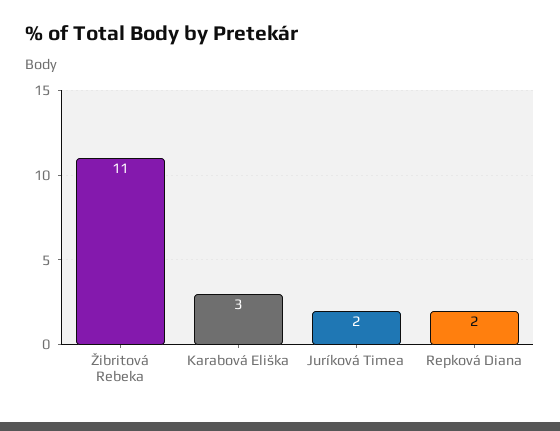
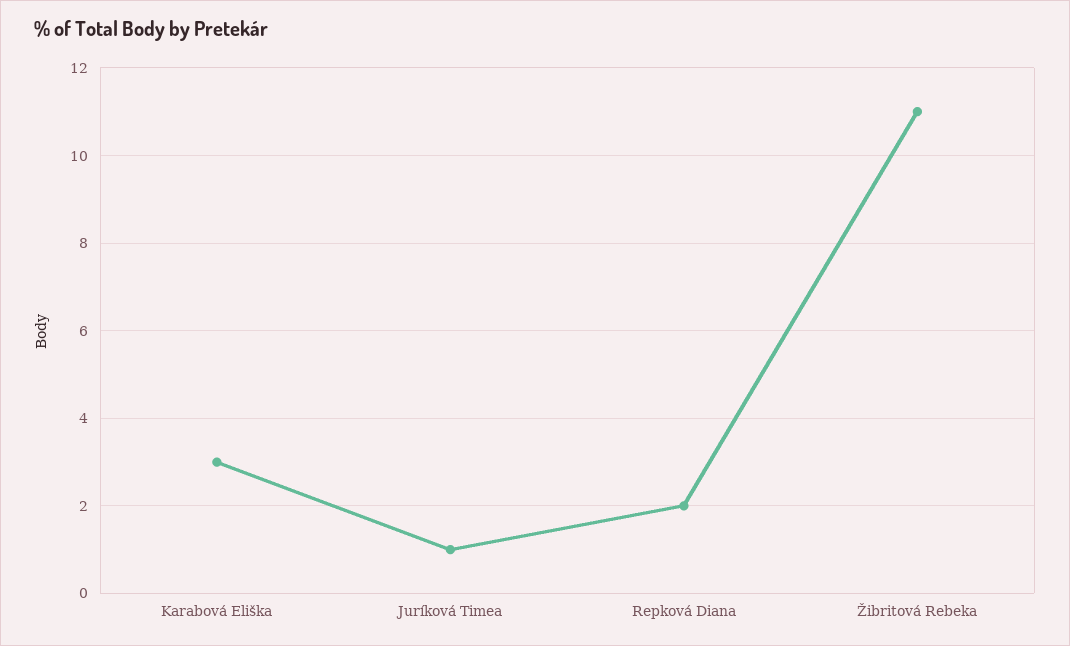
Juríková Timea: 2 -> 1

